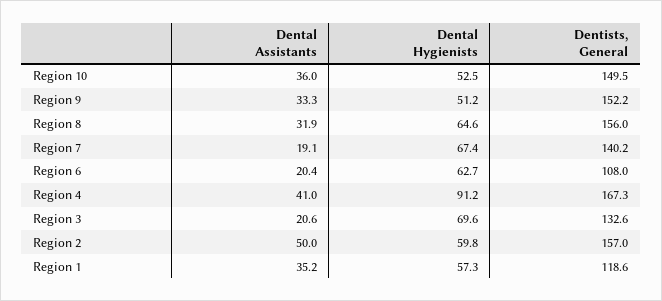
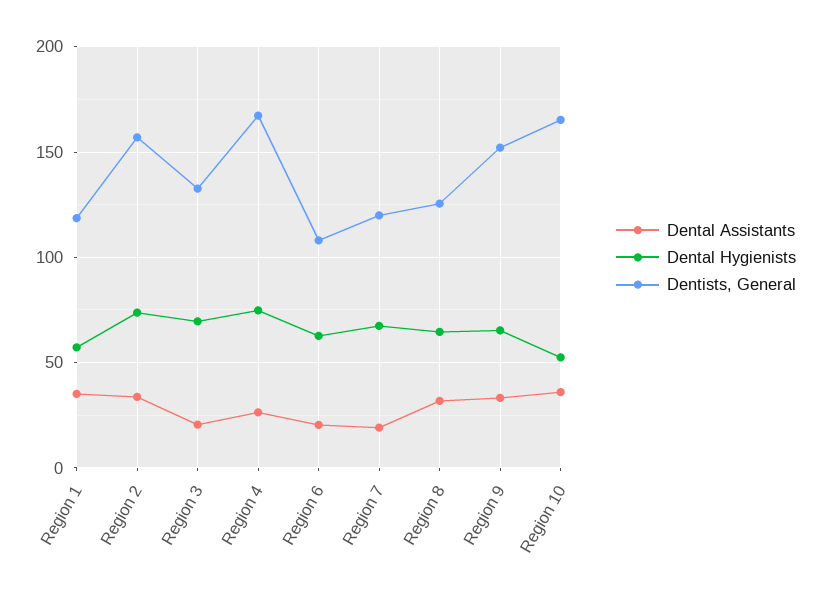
Dentists, General, Region 10: 149.5 -> 165
Dental Hygienists, Region 9: 51.2 -> 65
Dentists, General, Region 8: 156 -> 125
Dentists, General, Region 7: 140.2 -> 120
Dental Assistants, Region 4: 41 -> 25
Dental Hygienists, Region 4: 91.2 -> 75
Dental Assistants, Region 2: 50 -> 35
Dental Hygienists, Region 2: 59.8 -> 75

